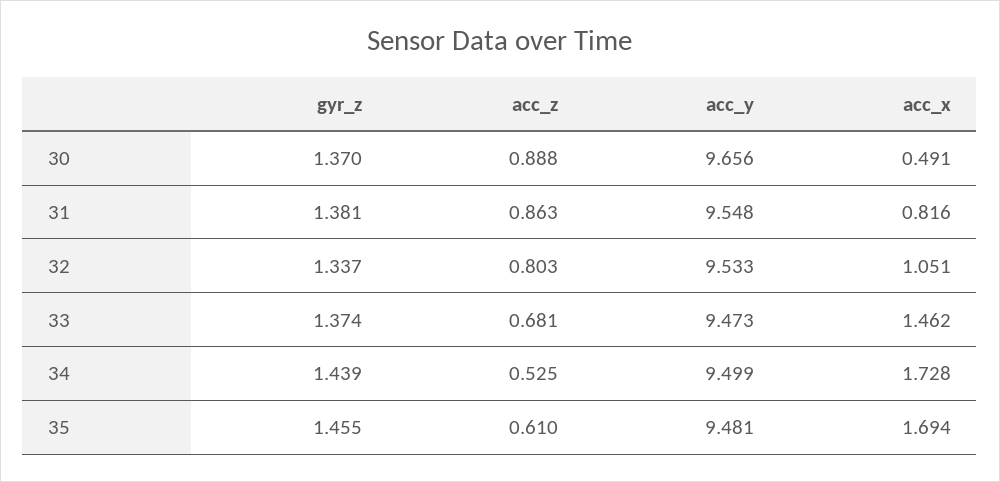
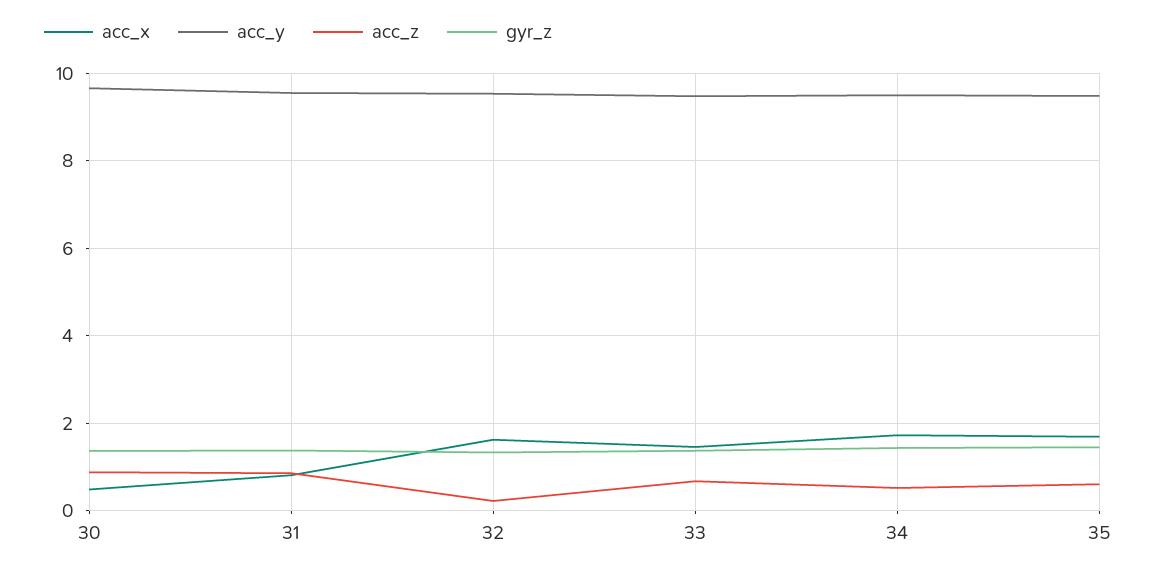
acc_z, 32: 0.803 -> 0.2
acc_x, 32: 1.051 -> 1.6

